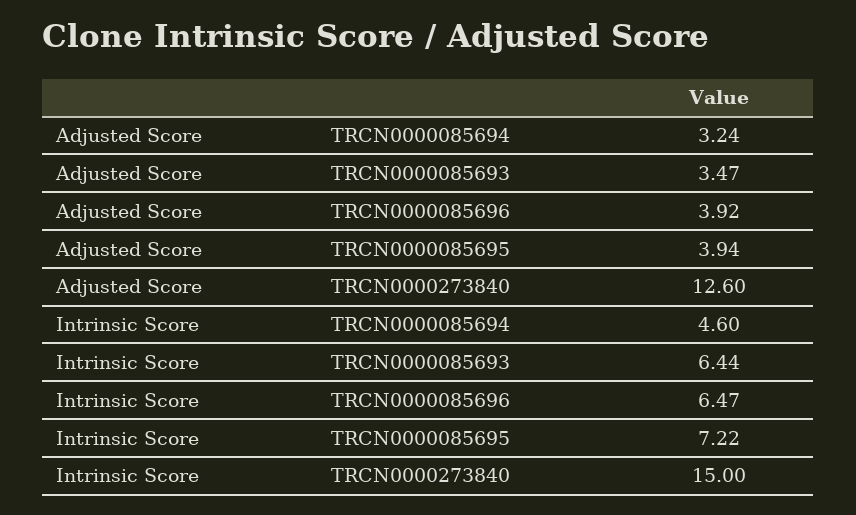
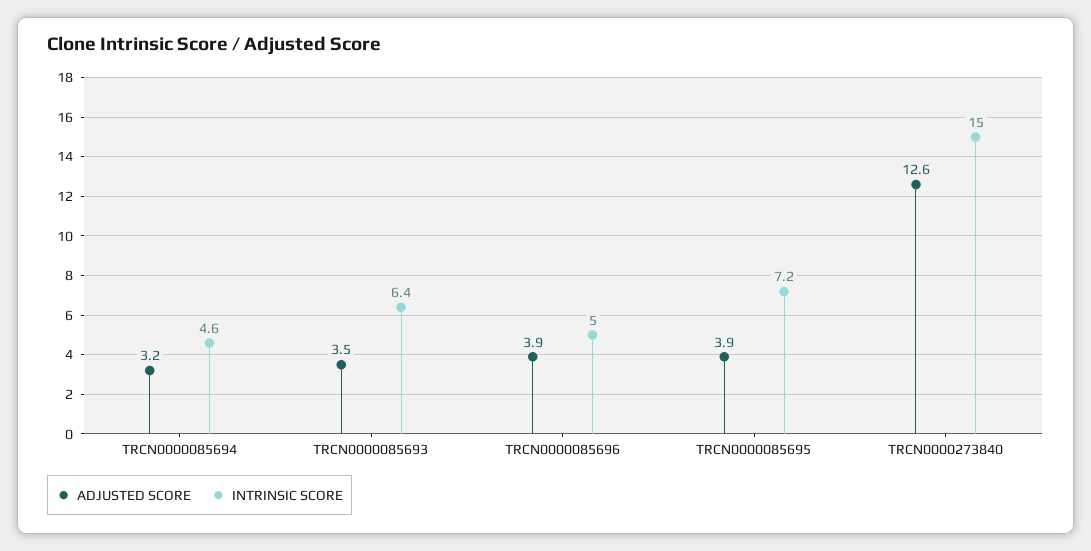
Intrinsic Score, TRCN0000085696: 6.47 -> 5

